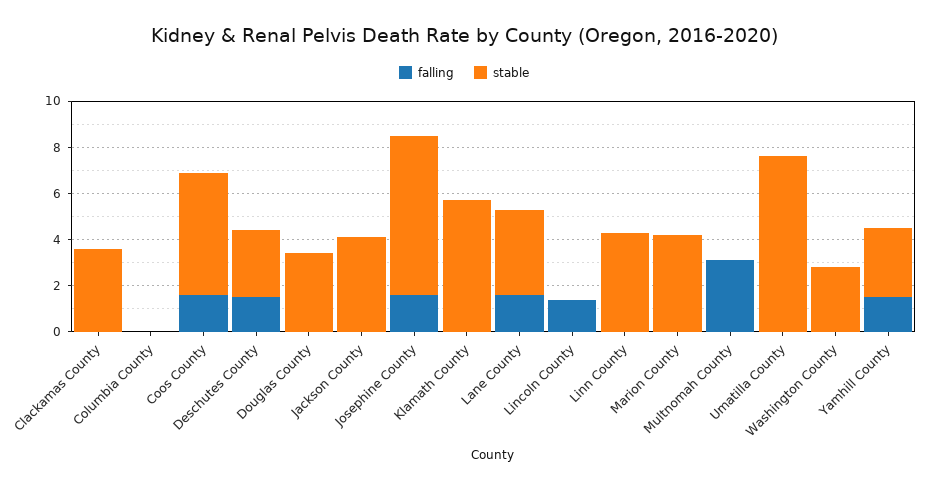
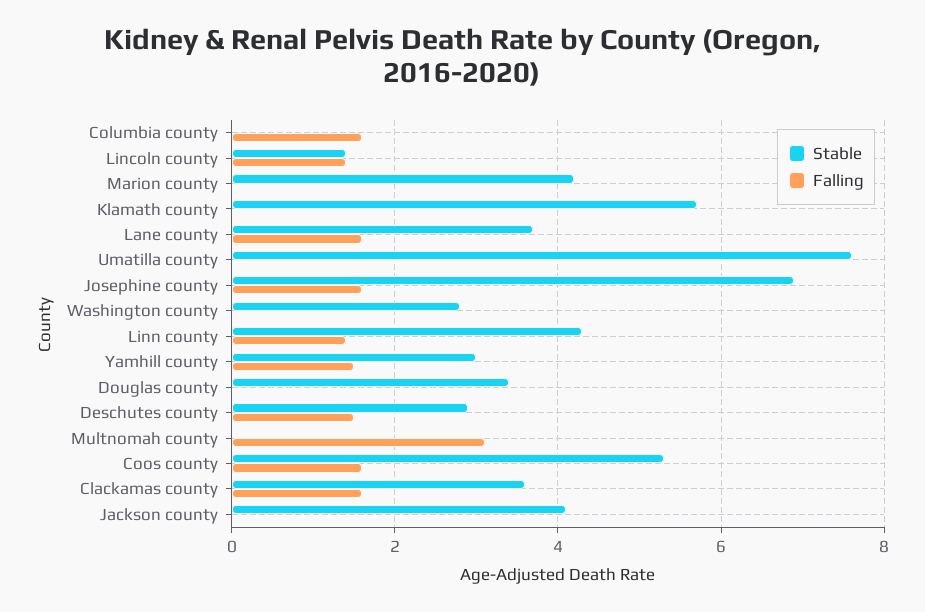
falling, Clackamas County: 0 -> 1.5
falling, Columbia County: 0 -> 1.5
stable, Lincoln County: 0 -> 1.5
falling, Linn County: 0 -> 1.5

